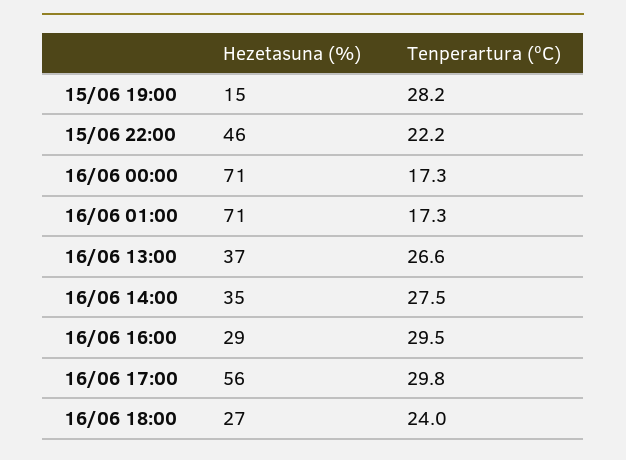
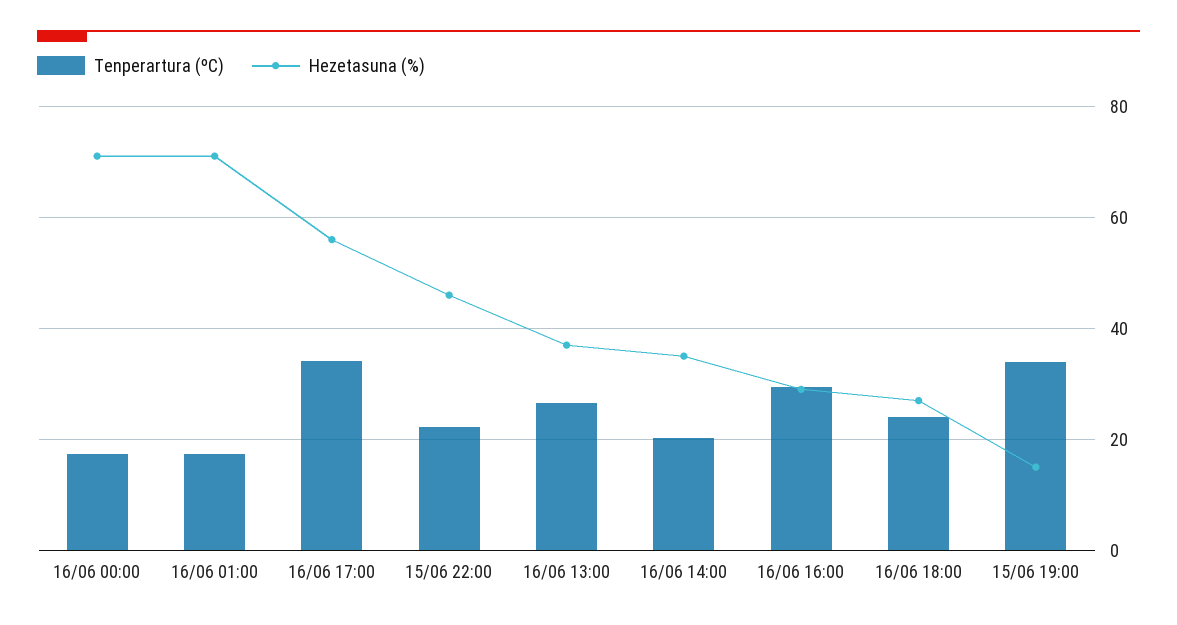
Tenperartura (ºC), 15/06 19:00: 28.2 -> 34
Tenperartura (ºC), 16/06 14:00: 27.5 -> 20
Tenperartura (ºC), 16/06 17:00: 29.8 -> 34

